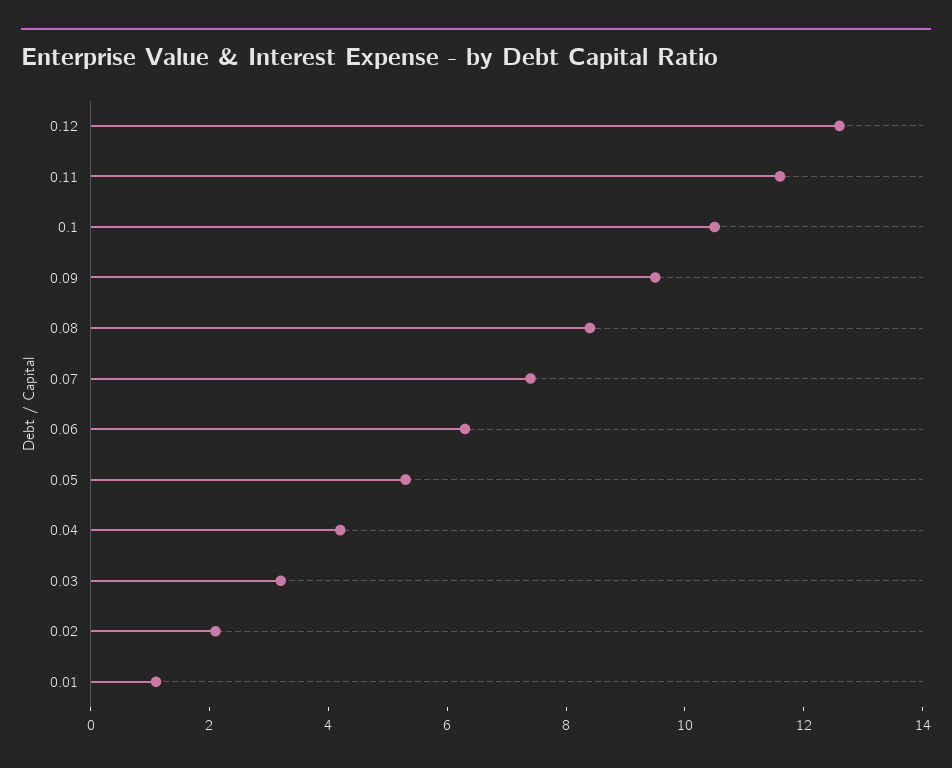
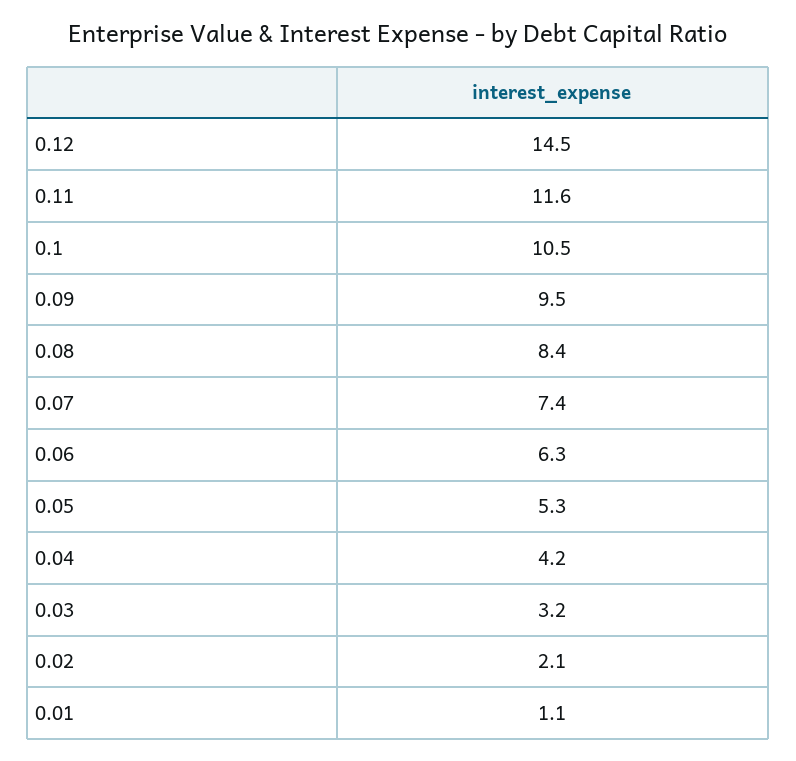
0.12: 12.5 -> 14.5

